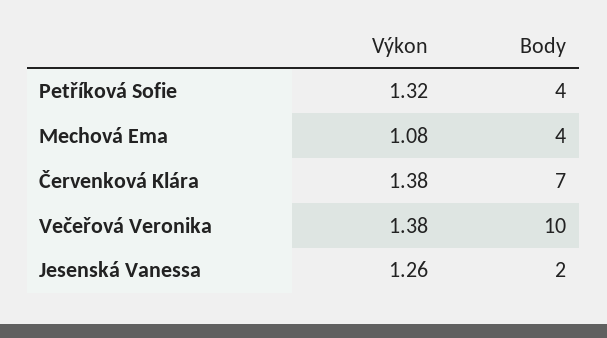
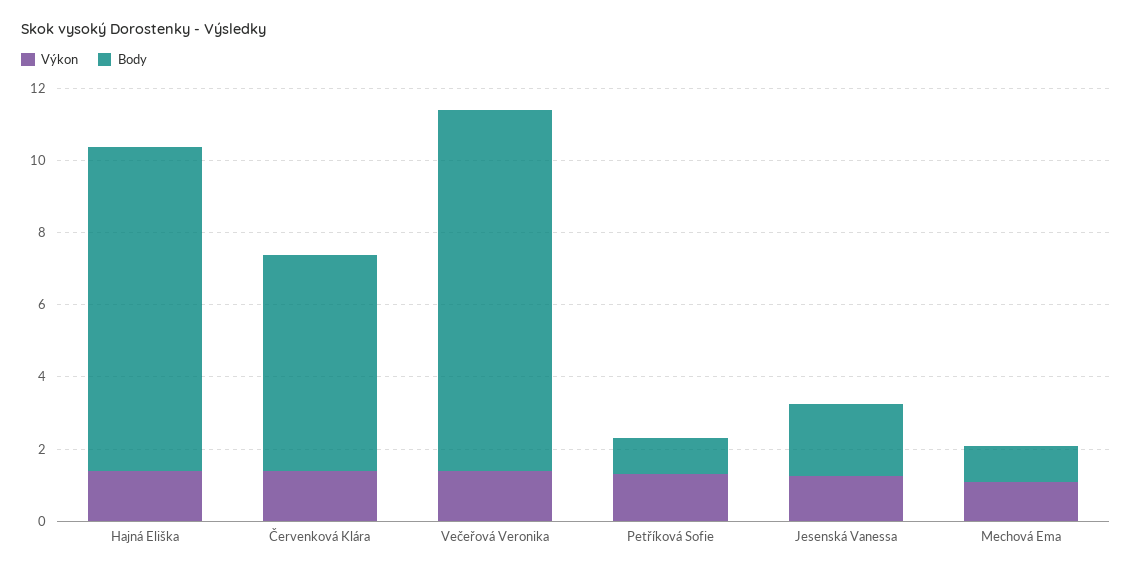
Body, Petříková Sofie: 4 -> 1
Body, Mechová Ema: 4 -> 1
Body, Červenková Klára: 7 -> 6
Výkon, Hajná Eliška: none -> 1.5
Body, Hajná Eliška: none -> 9

